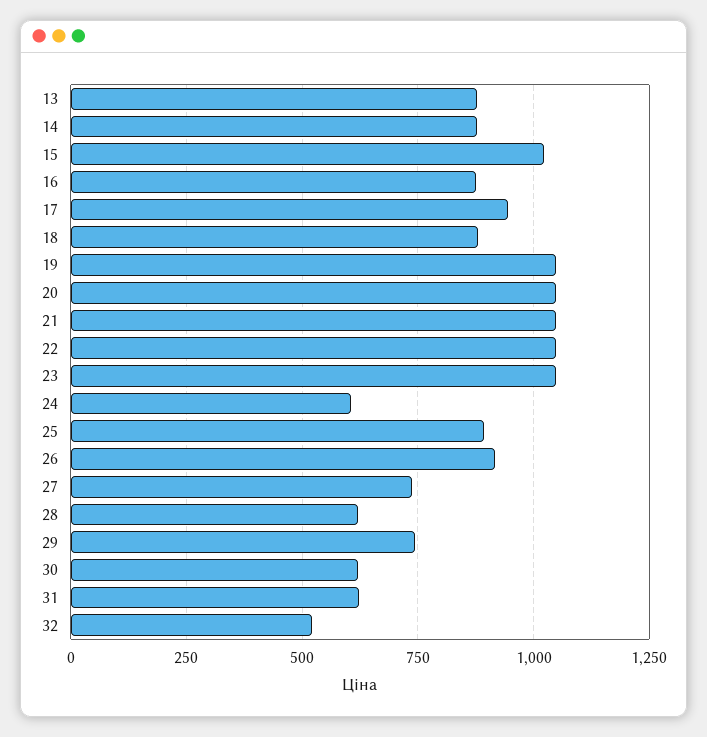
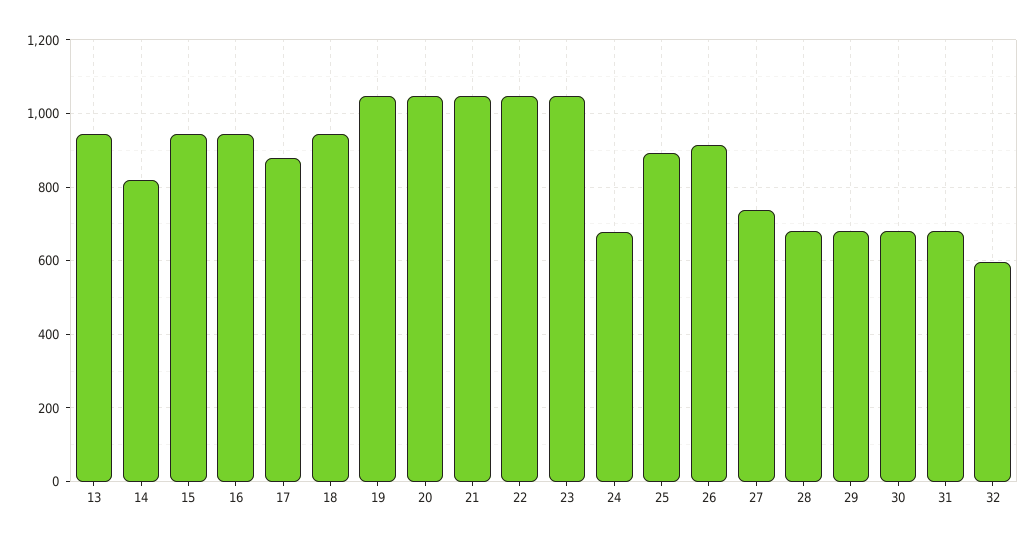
13: 875 -> 940
14: 875 -> 820
15: 1025 -> 940
16: 875 -> 940
17: 950 -> 880
18: 875 -> 940
24: 600 -> 680
28: 625 -> 680
29: 750 -> 680
30: 625 -> 680
31: 625 -> 680
32: 525 -> 600

